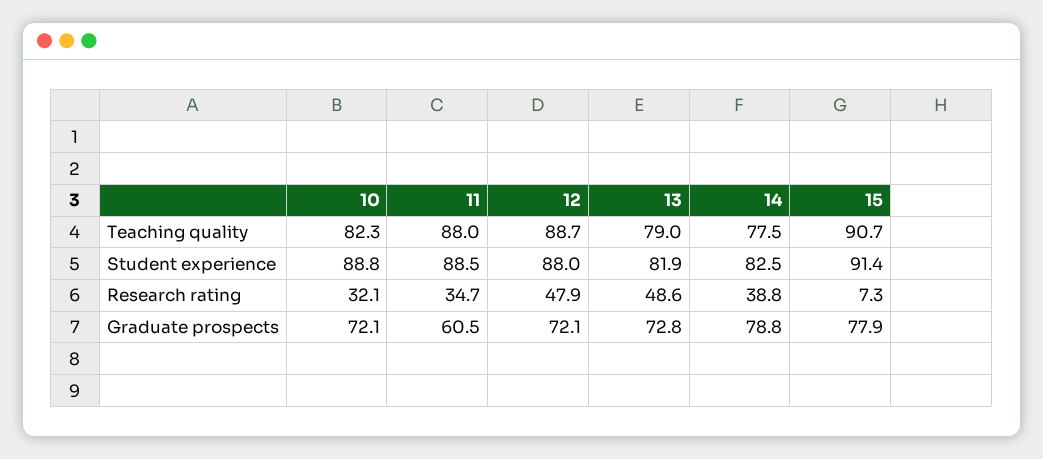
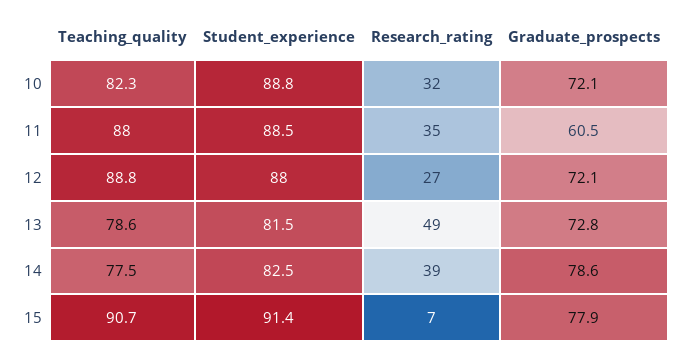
12, Teaching quality: 88.7 -> 88.8
13, Teaching quality: 79 -> 78.6
13, Student experience: 81.9 -> 81.5
12, Research rating: 47.9 -> 27
14, Graduate prospects: 78.8 -> 78.6

